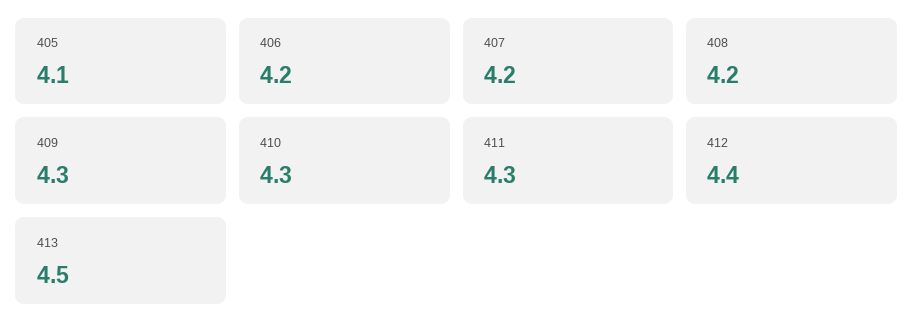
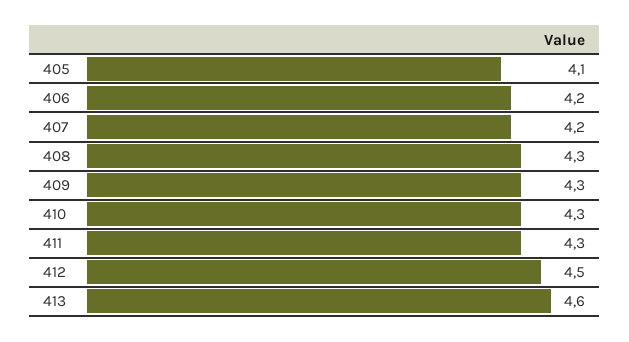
408: 4.2 -> 4.3
412: 4.4 -> 4.5
413: 4.5 -> 4.6

